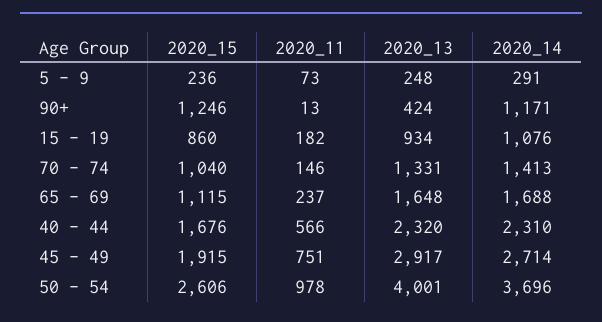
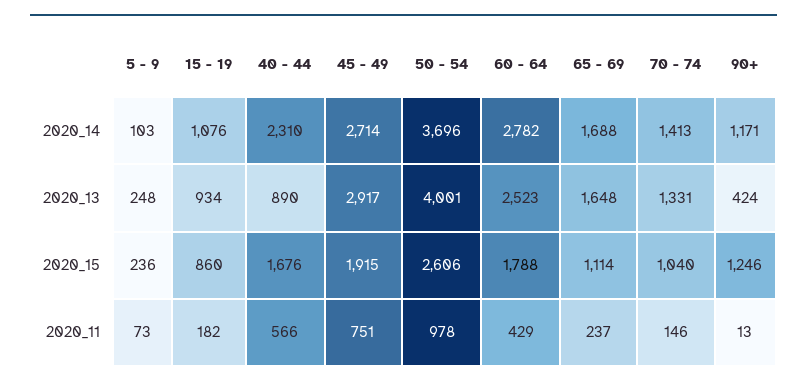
2020_14, 5 - 9: 291 -> 103
2020_15, 65 - 69: 1115 -> 1114
2020_13, 40 - 44: 2320 -> 890
2020_14, 60 - 64: none -> 2782
2020_13, 60 - 64: none -> 2523
2020_15, 60 - 64: none -> 1788
2020_11, 60 - 64: none -> 429

